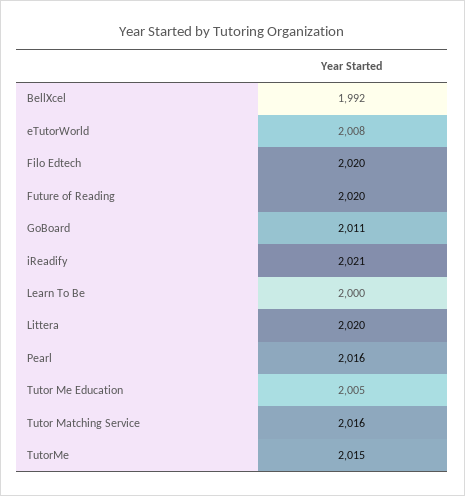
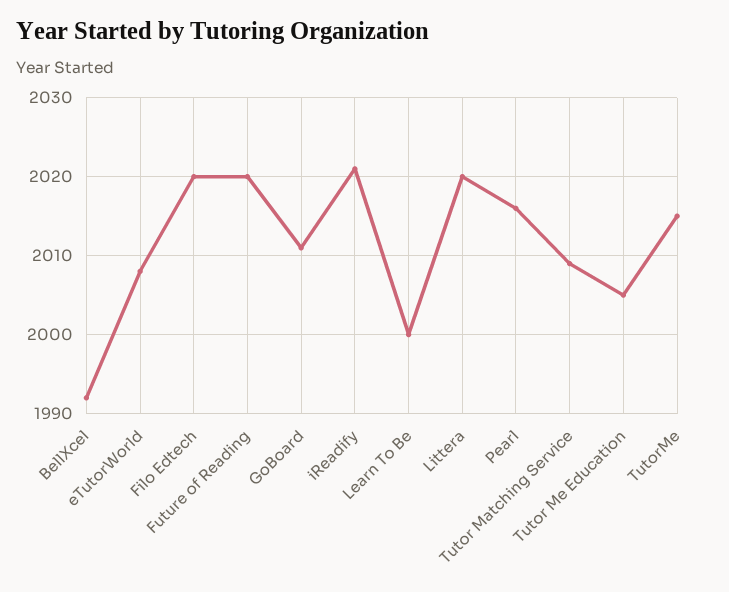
Tutor Matching Service: 2016 -> 2009

